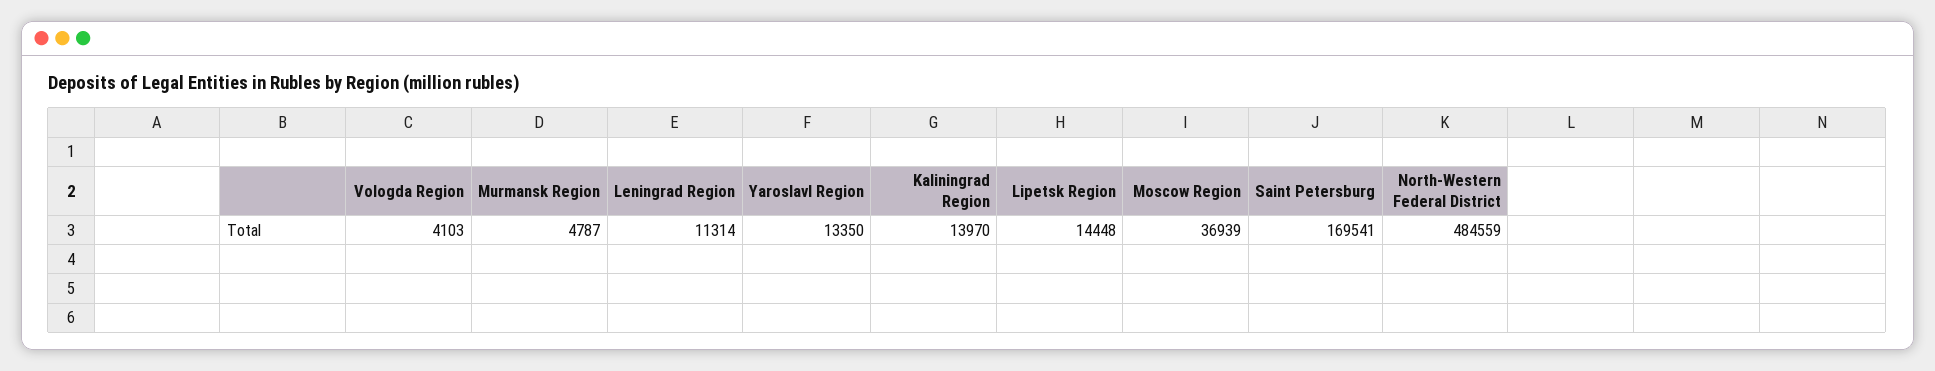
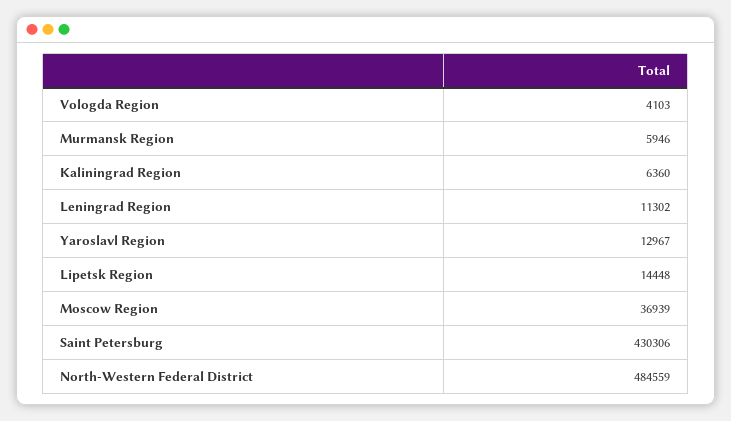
Murmansk Region: 4787 -> 5946
Leningrad Region: 11314 -> 11302
Yaroslavl Region: 13350 -> 12967
Kaliningrad Region: 13970 -> 6360
Saint Petersburg: 169541 -> 430306

